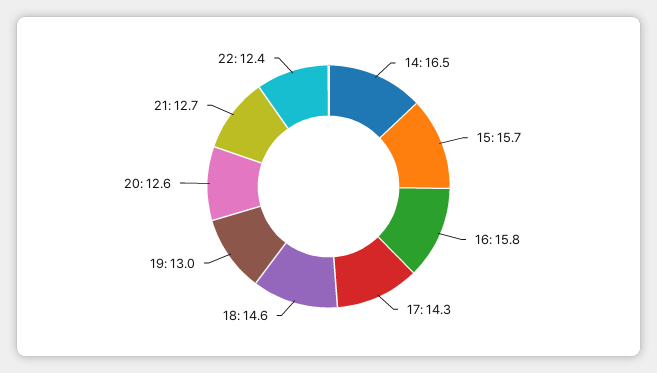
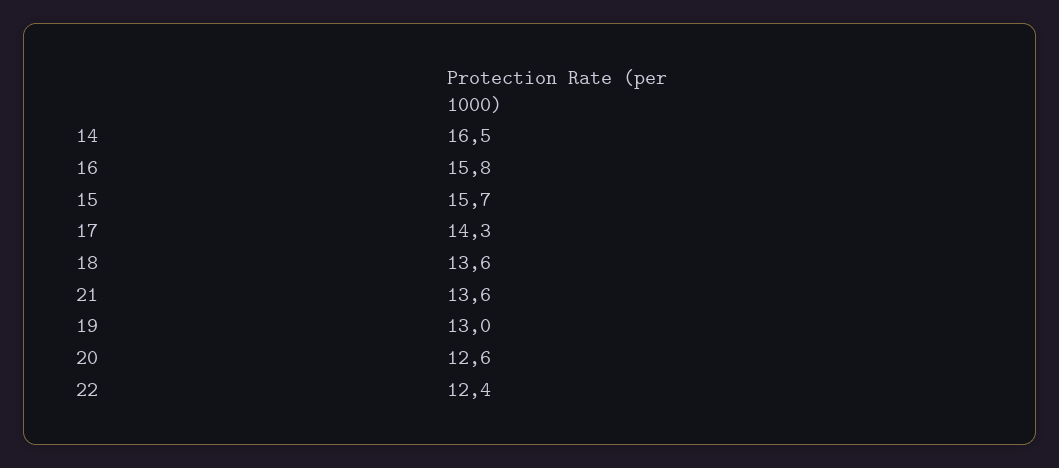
18: 14.6 -> 13.6
21: 12.7 -> 13.6

